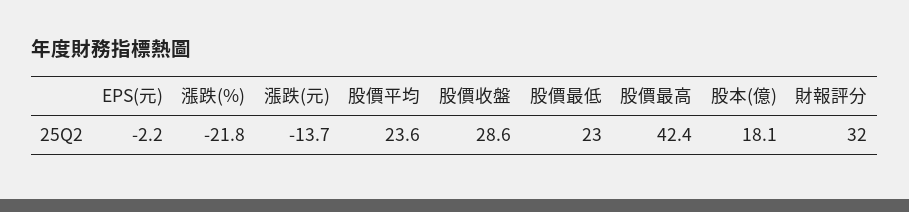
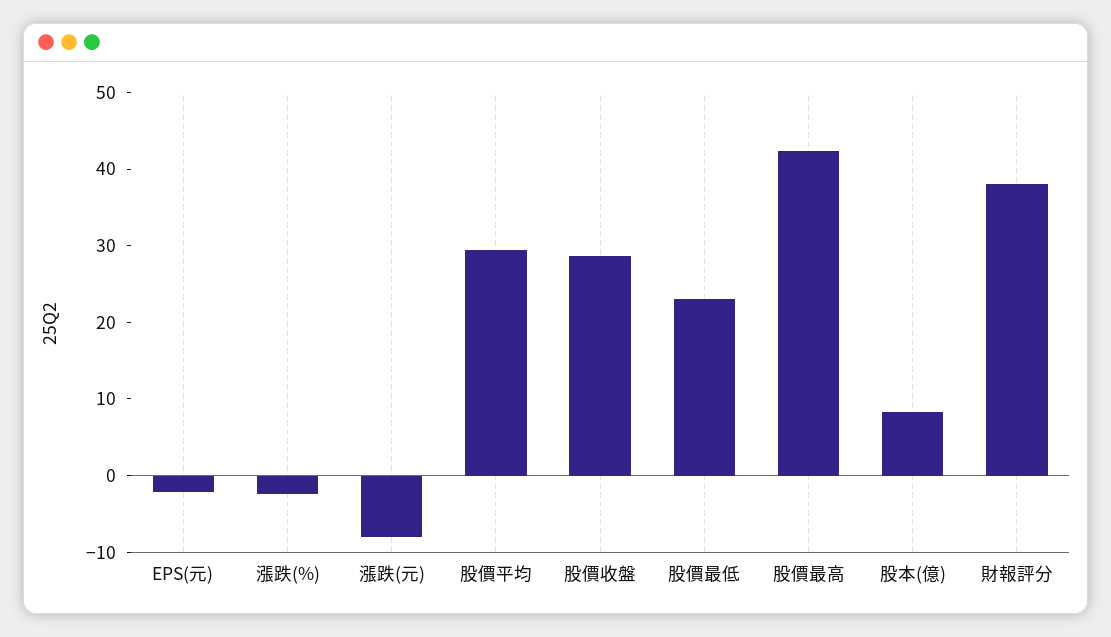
漲跌(%): -21.8 -> -2
漲跌(元): -13.7 -> -8
股價平均: 23.6 -> 30
股本(億): 18.1 -> 8
財報評分: 32 -> 38

